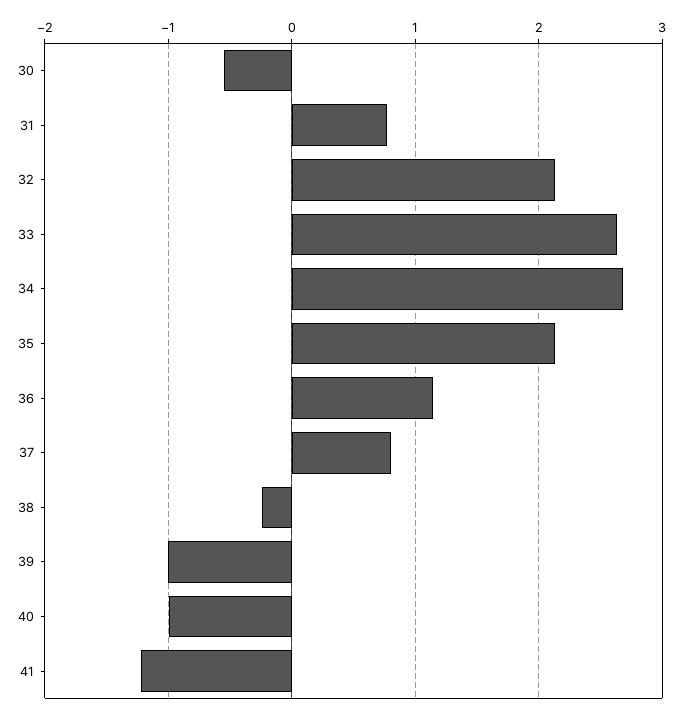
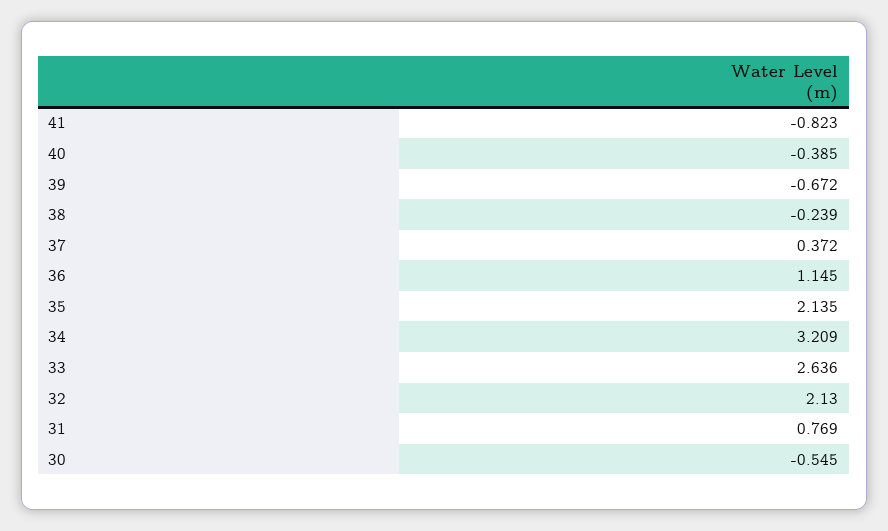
34: 2.7 -> 3.209
37: 0.8 -> 0.372
39: -1 -> -0.672
40: -1 -> -0.385
41: -1.2 -> -0.823

